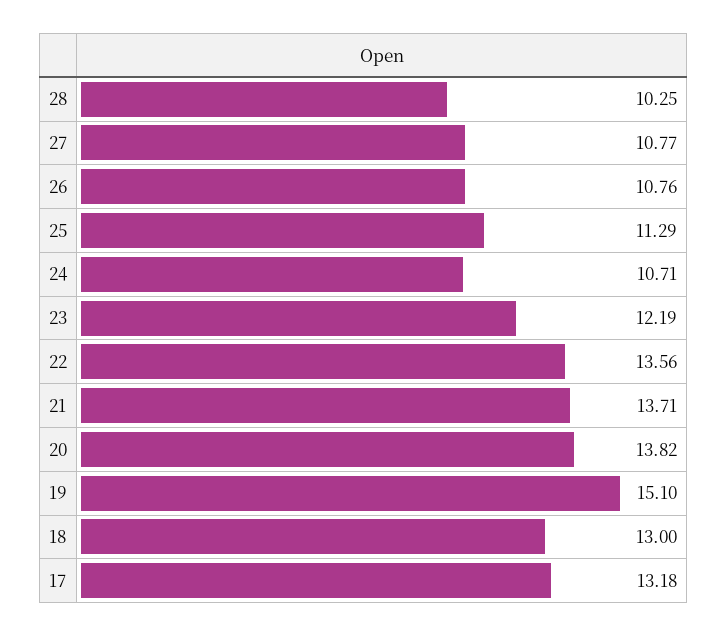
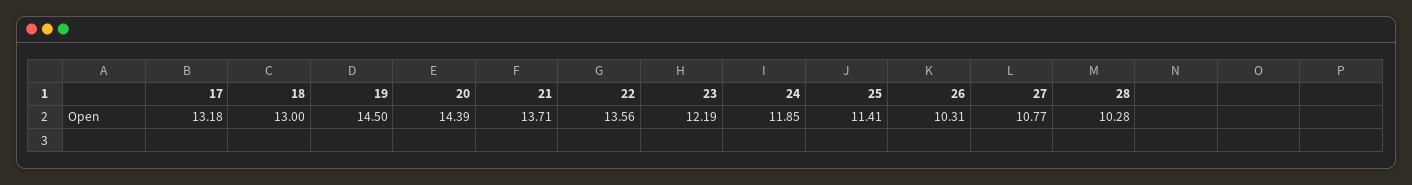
28: 10.25 -> 10.28
26: 10.76 -> 10.31
25: 11.29 -> 11.41
24: 10.71 -> 11.85
20: 13.82 -> 14.39
19: 15.1 -> 14.5

